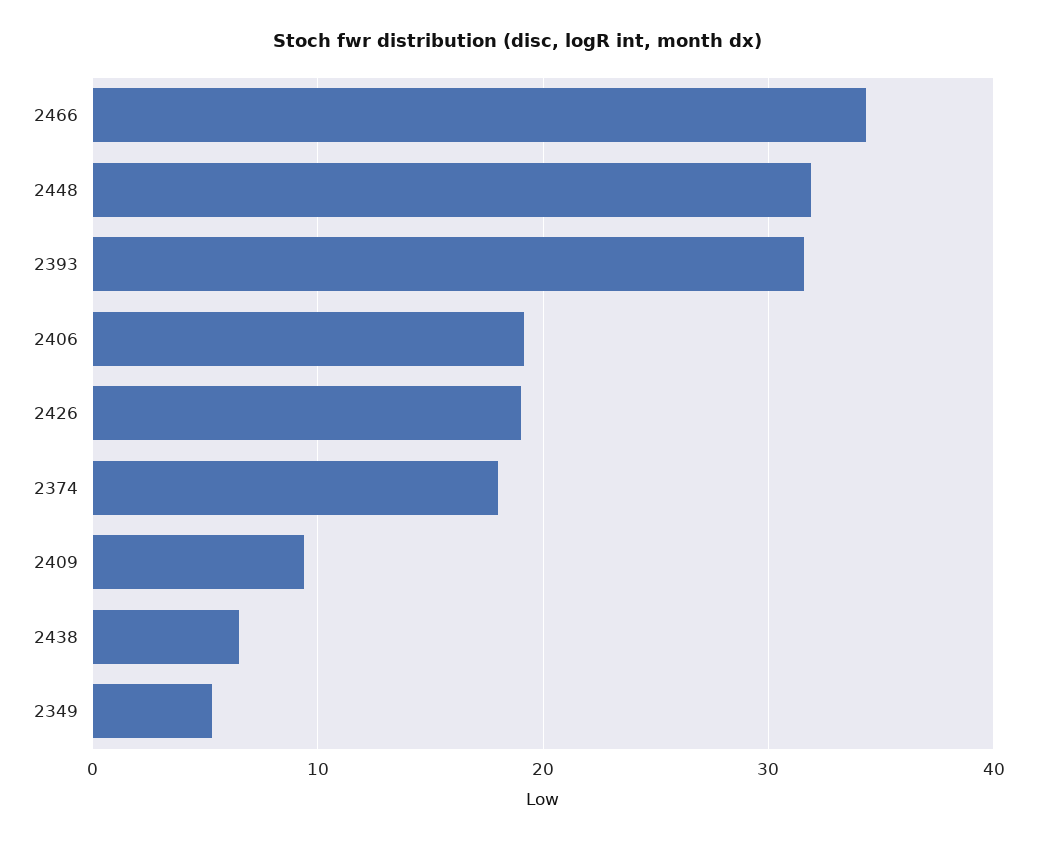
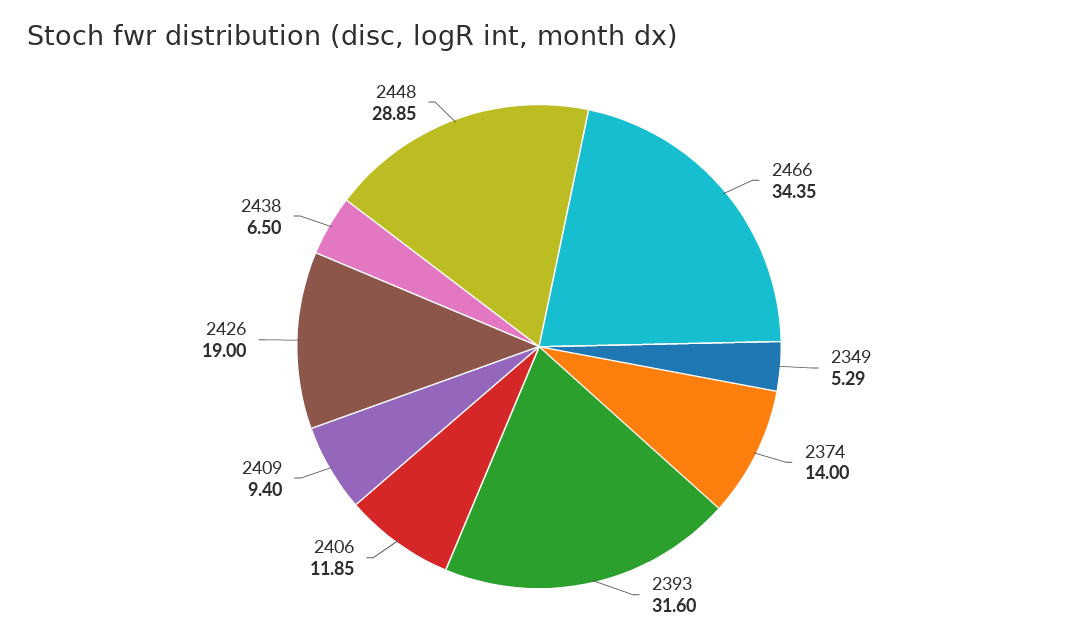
2448: 32 -> 28.85
2406: 19 -> 11.85
2374: 18 -> 14

